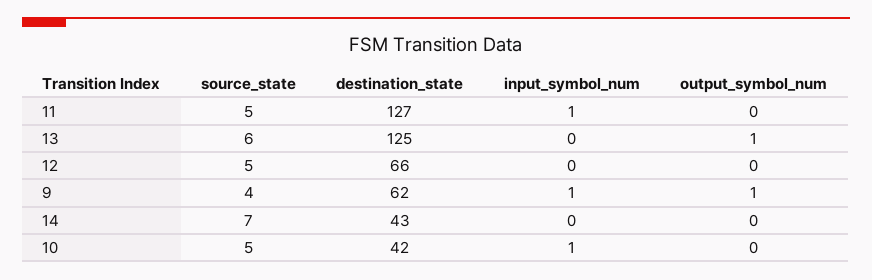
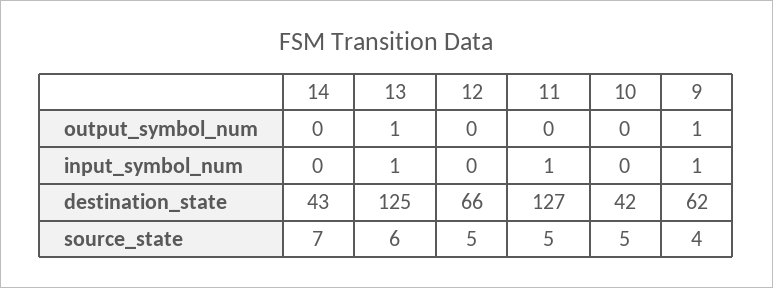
input_symbol_num, 13: 0 -> 1
input_symbol_num, 10: 1 -> 0

